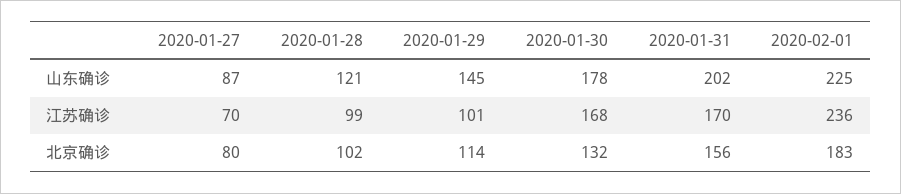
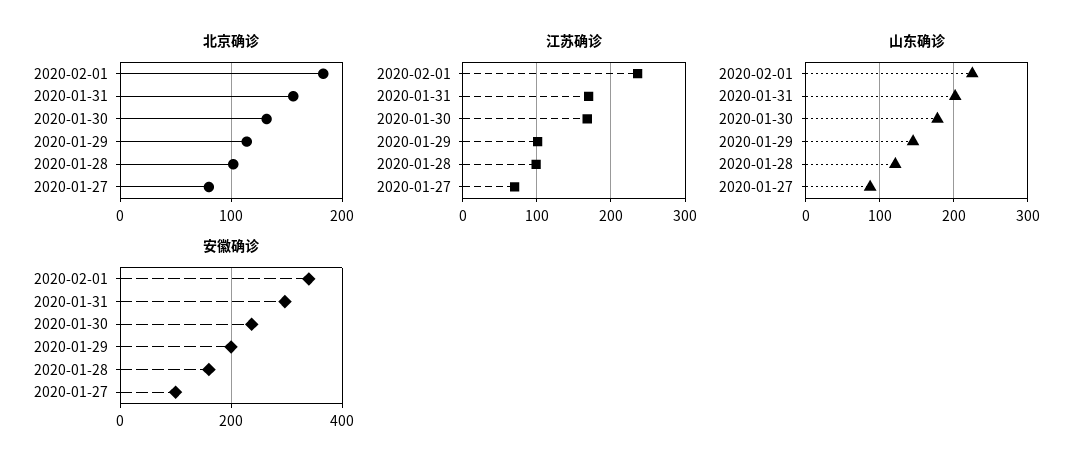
安徽确诊, 2020-02-01: none -> 340
安徽确诊, 2020-01-31: none -> 300
安徽确诊, 2020-01-30: none -> 240
安徽确诊, 2020-01-29: none -> 200
安徽确诊, 2020-01-28: none -> 160
安徽确诊, 2020-01-27: none -> 100

